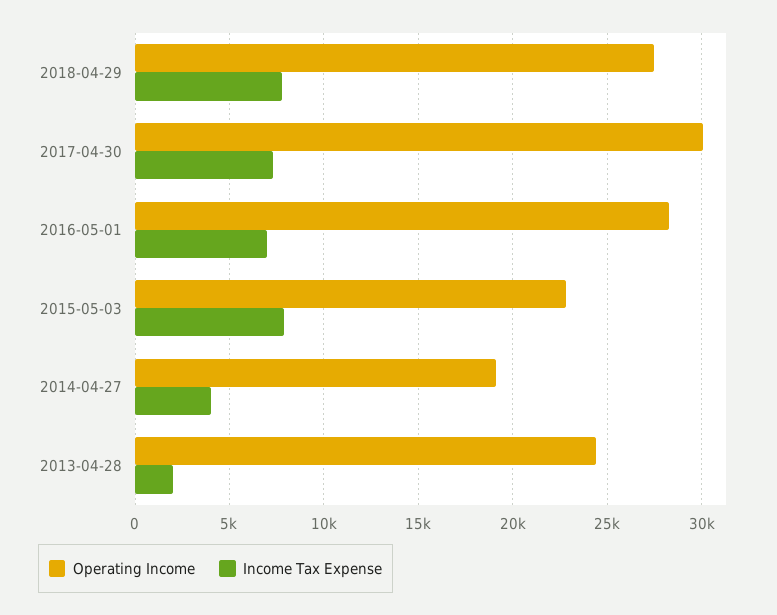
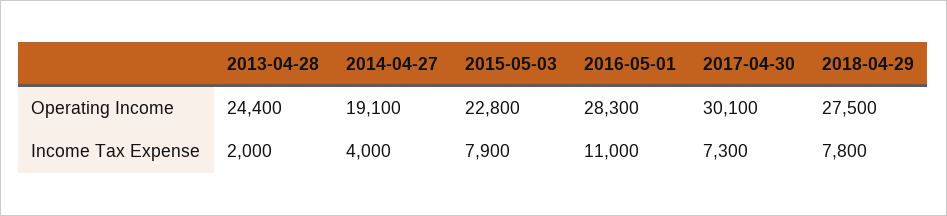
Income Tax Expense, 2016-05-01: 7000 -> 11000

